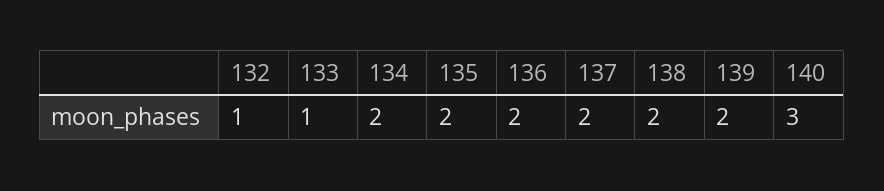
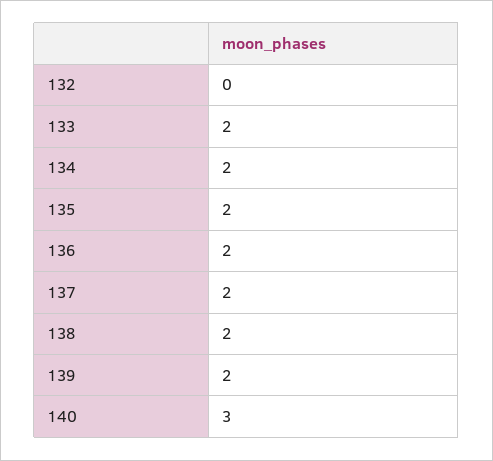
132: 1 -> 0
133: 1 -> 2

